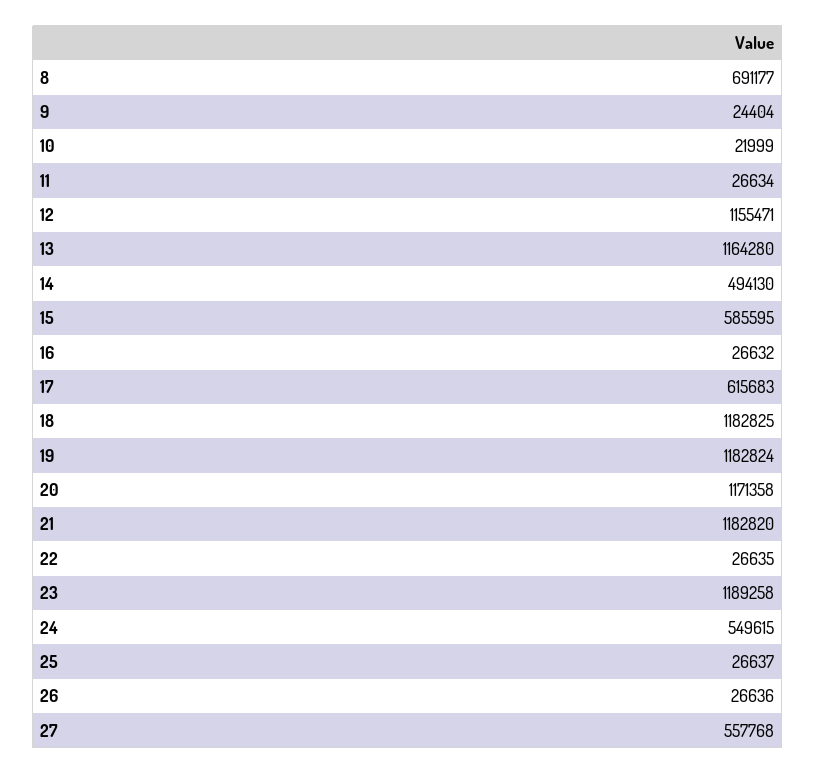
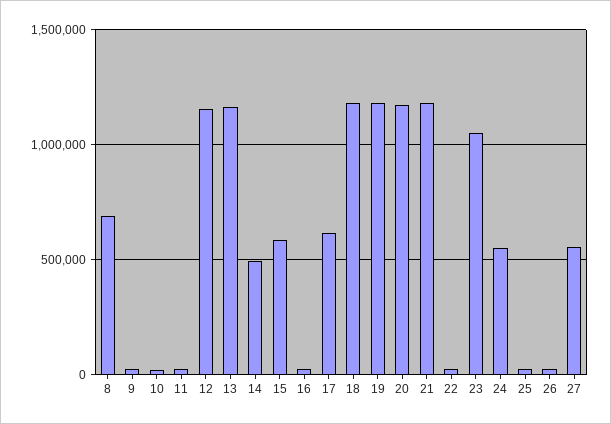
23: 1189258 -> 1050000

